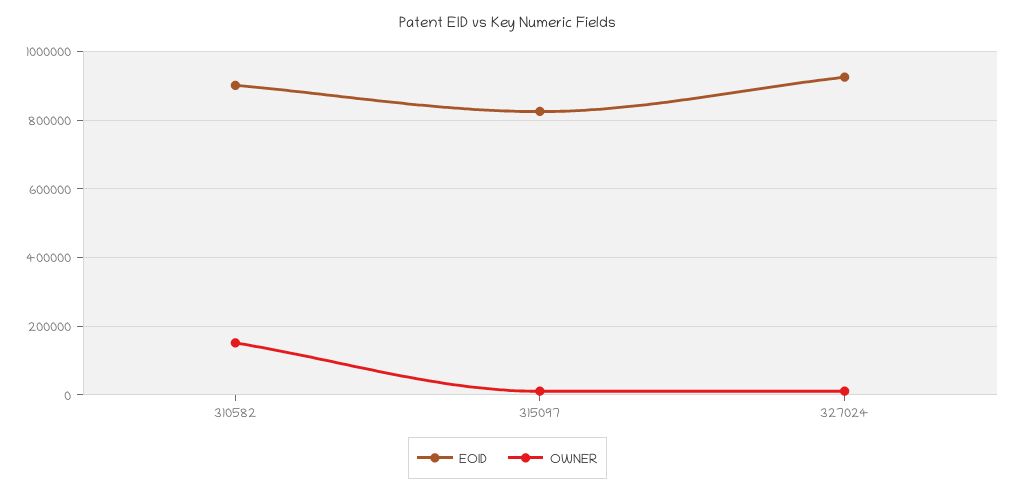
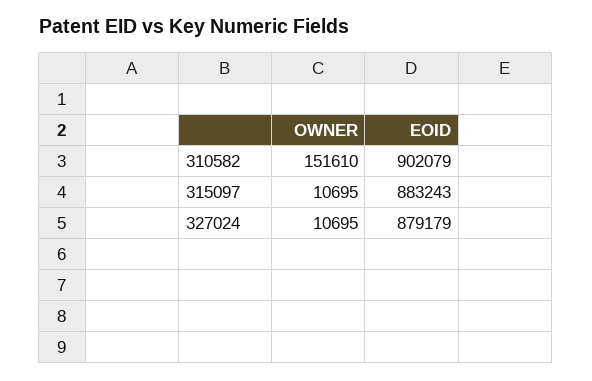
EOID, 315097: 820000 -> 883243
EOID, 327024: 920000 -> 879179

